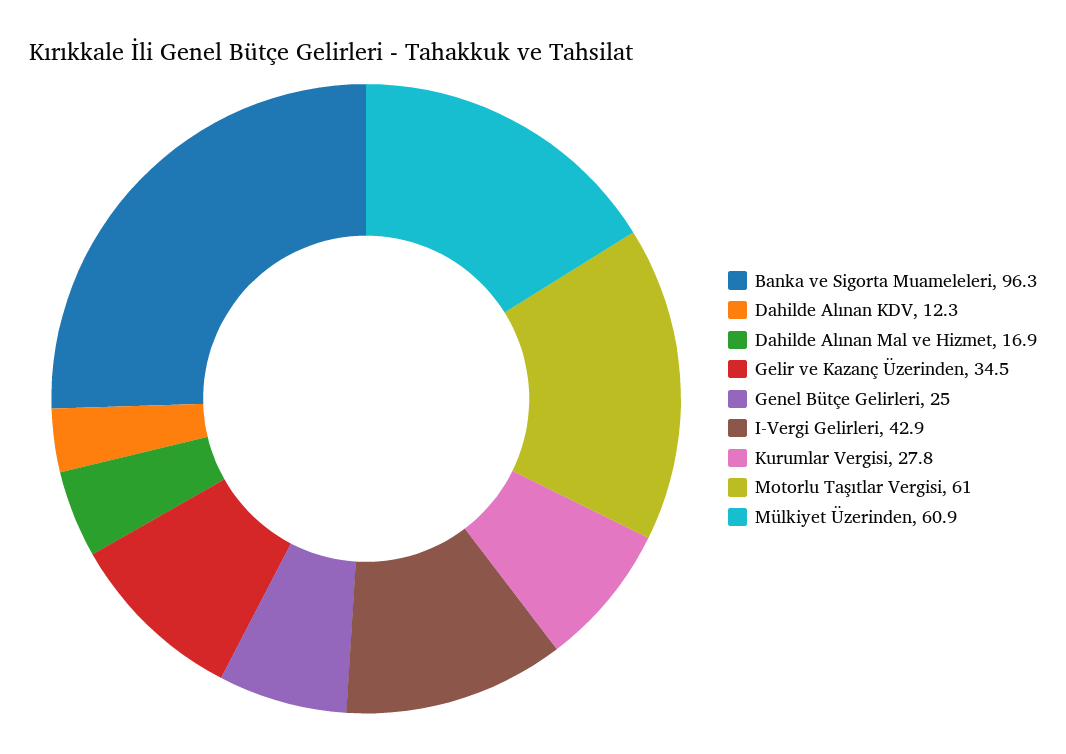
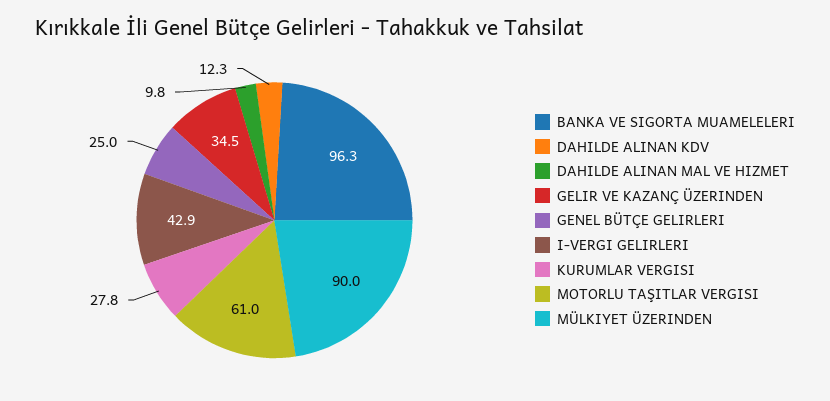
Dahilde Alınan Mal ve Hizmet: 16.9 -> 9.8
Mülkiyet Üzerinden: 60.9 -> 90

